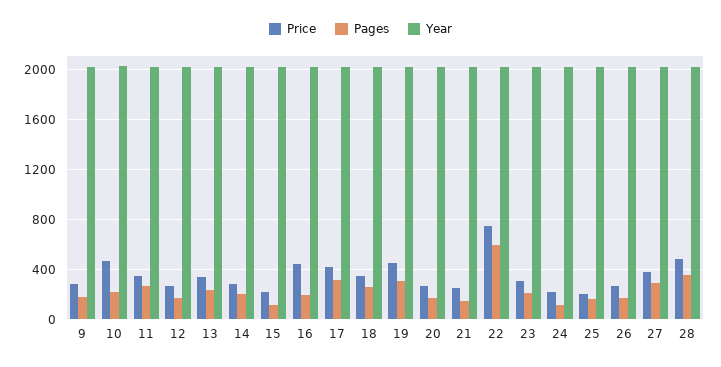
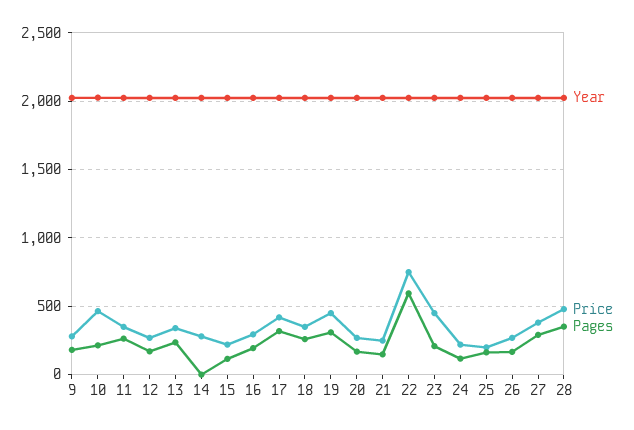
Pages, 14: 200 -> 0
Price, 16: 450 -> 300
Price, 23: 300 -> 450

